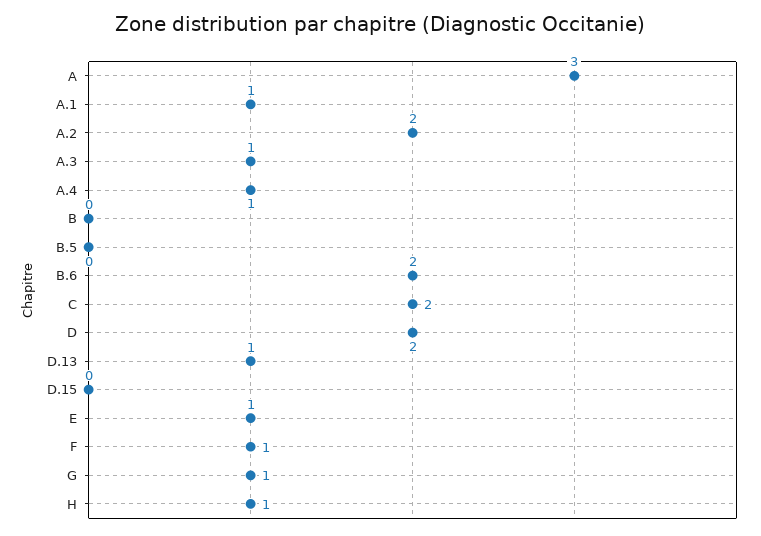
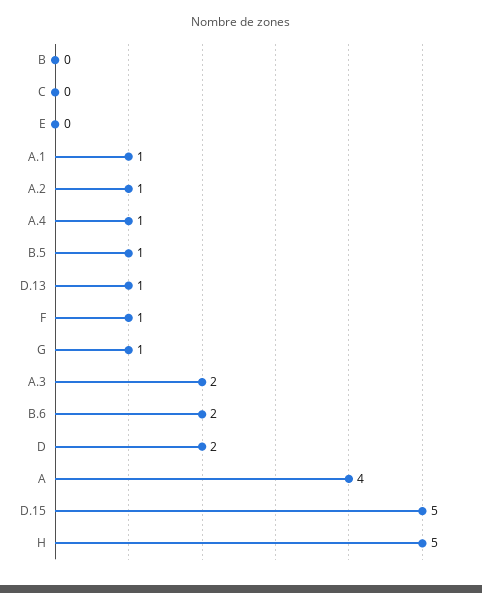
A: 3 -> 4
A.2: 2 -> 1
A.3: 1 -> 2
B.5: 0 -> 1
C: 2 -> 0
D.15: 0 -> 5
E: 1 -> 0
H: 1 -> 5

